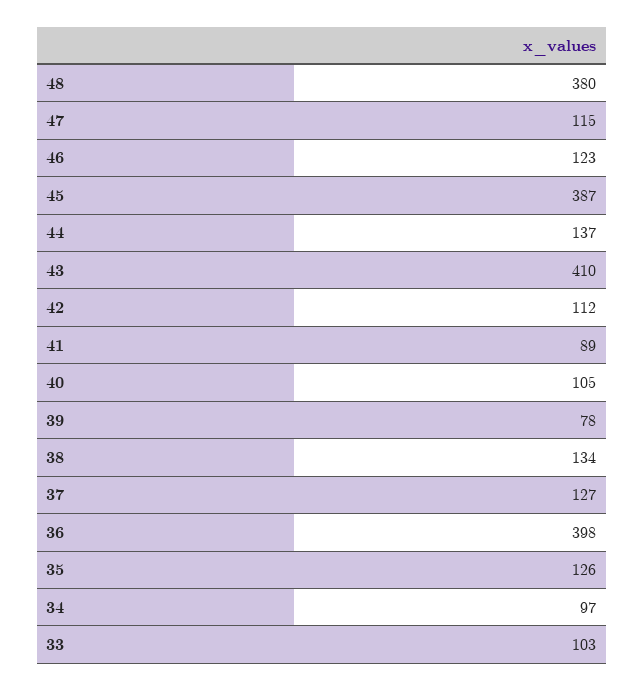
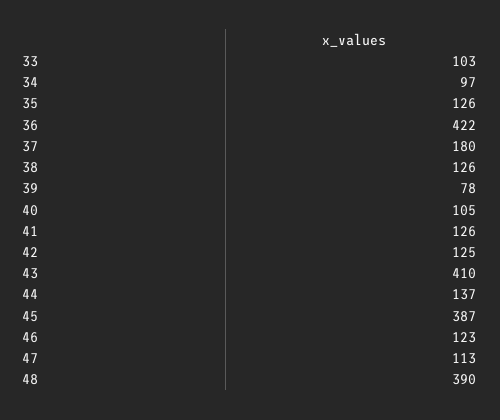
48: 380 -> 390
47: 115 -> 113
42: 112 -> 125
41: 89 -> 126
38: 134 -> 126
37: 127 -> 180
36: 398 -> 422

